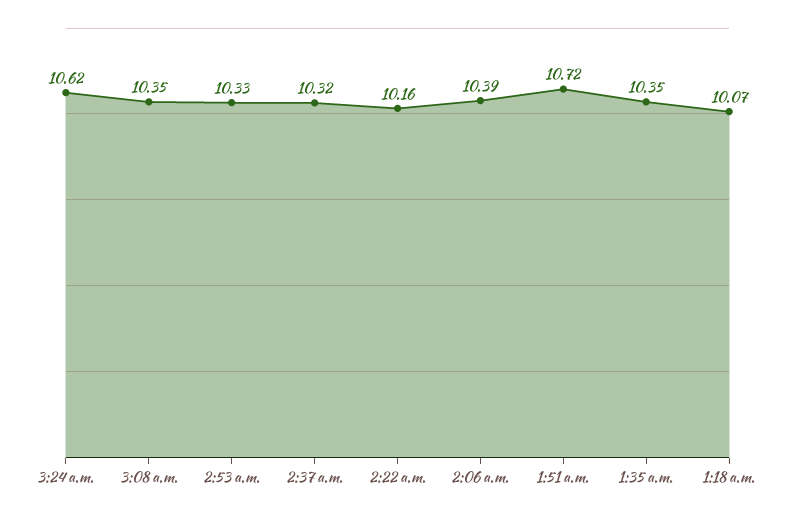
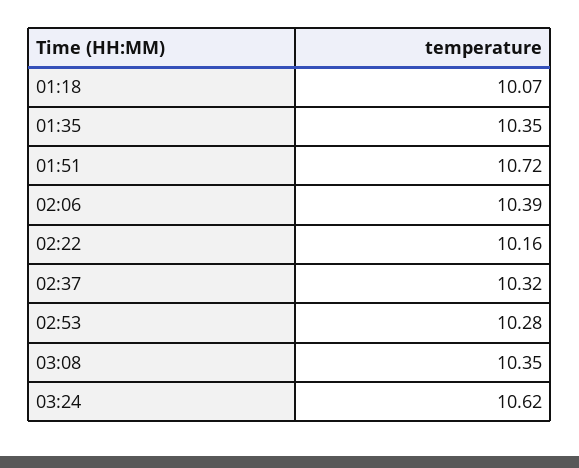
2:53 a.m.: 10.33 -> 10.28

